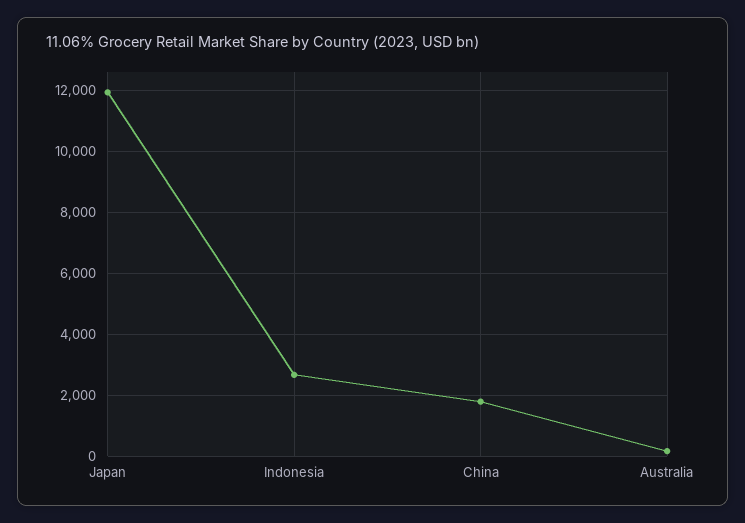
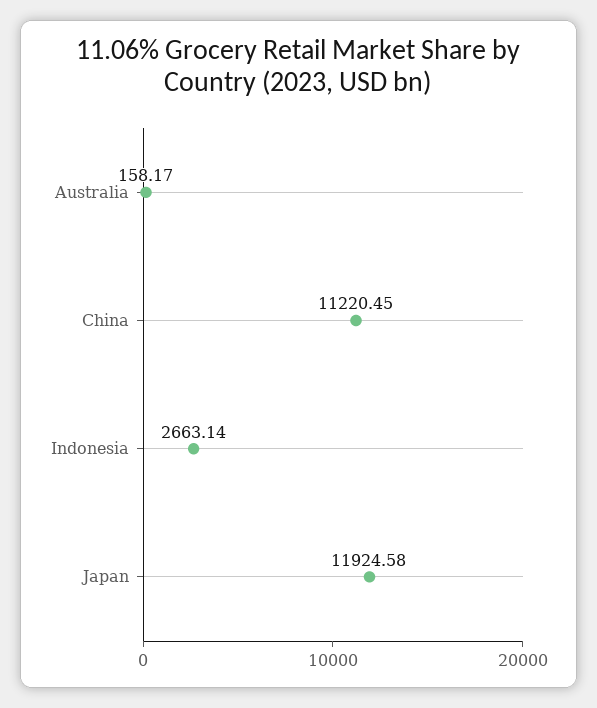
China: 1800 -> 11220.45

